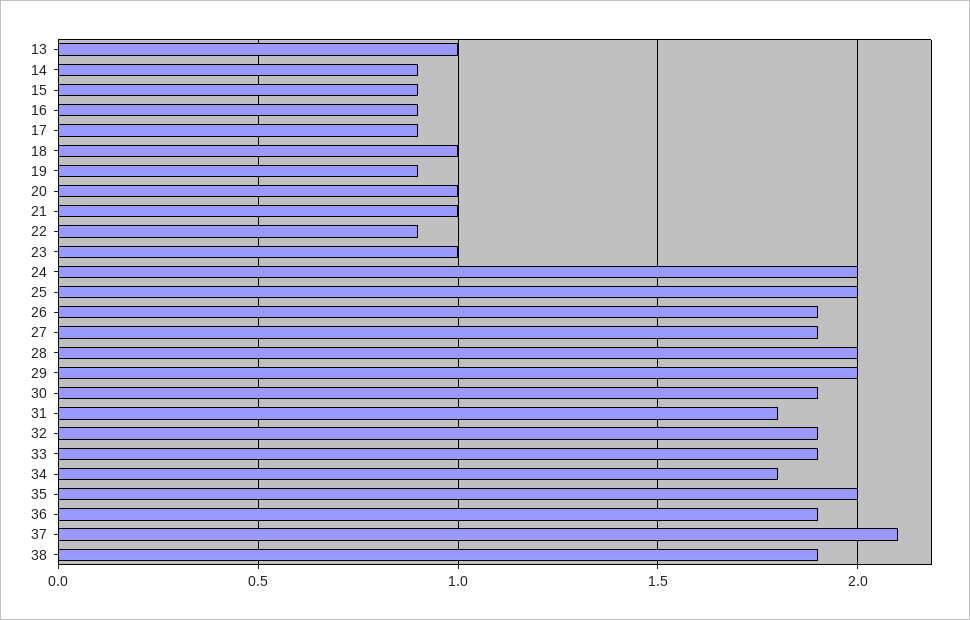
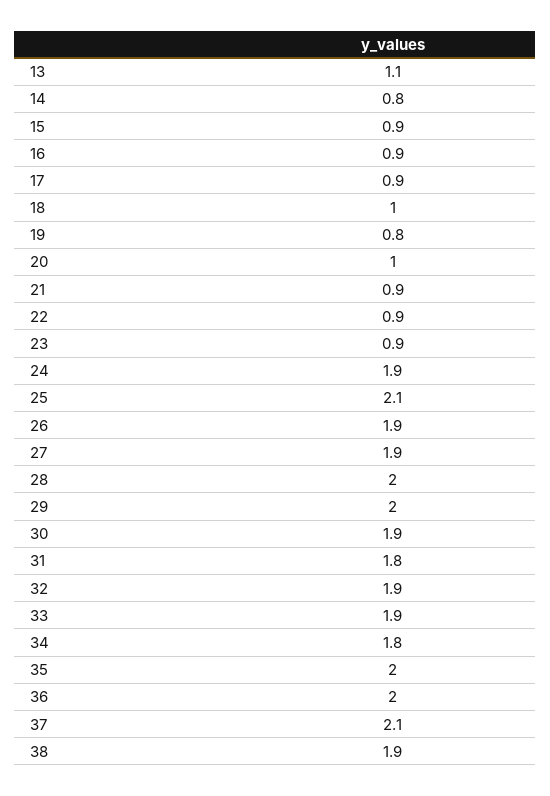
13: 1 -> 1.1
14: 0.9 -> 0.8
19: 0.9 -> 0.8
21: 1 -> 0.9
23: 1 -> 0.9
24: 2 -> 1.9
25: 2 -> 2.1
36: 1.9 -> 2

